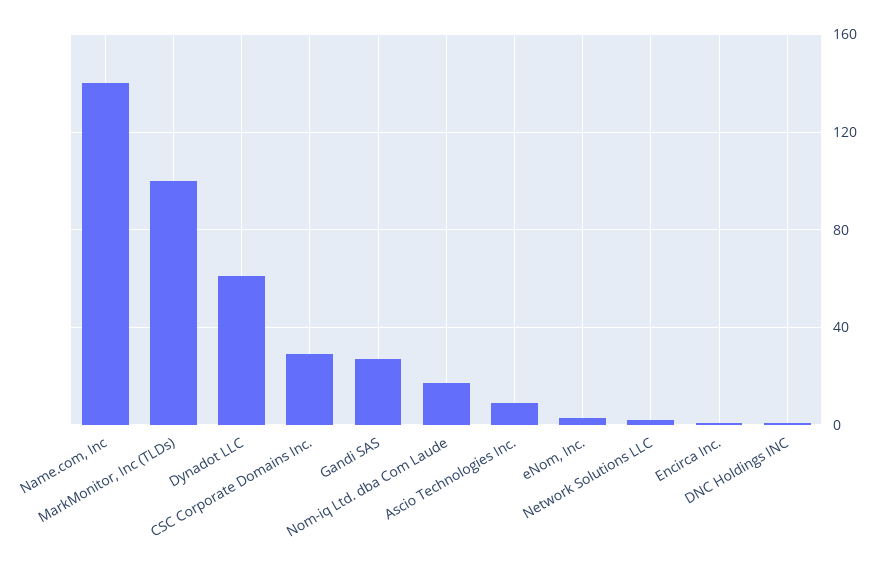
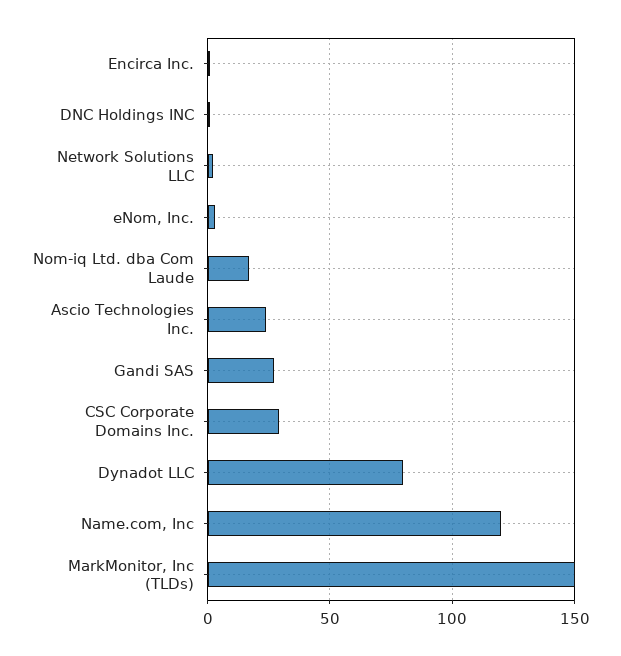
Name.com, Inc: 140 -> 120
MarkMonitor, Inc (TLDs): 100 -> 150
Dynadot LLC: 60 -> 80
Ascio Technologies Inc.: 10 -> 25

